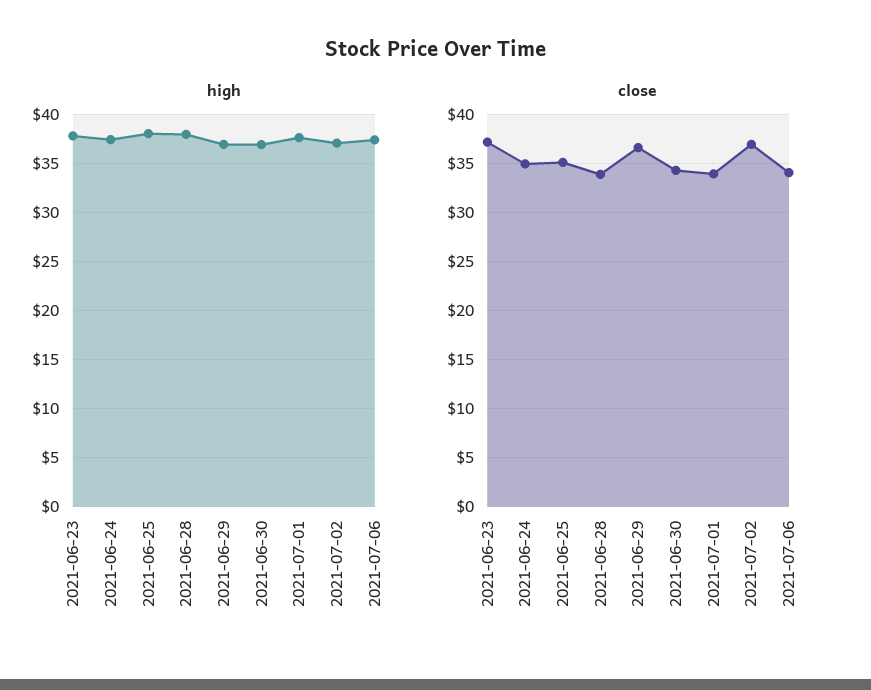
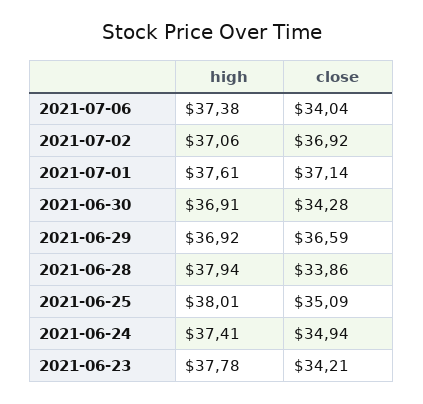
close, 2021-06-23: 37 -> 34.21
close, 2021-07-01: 34 -> 37.14

